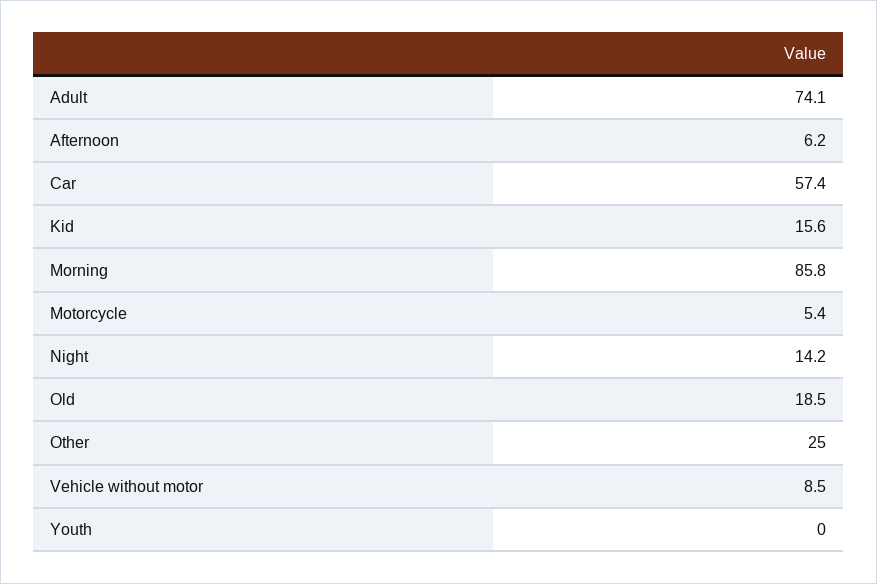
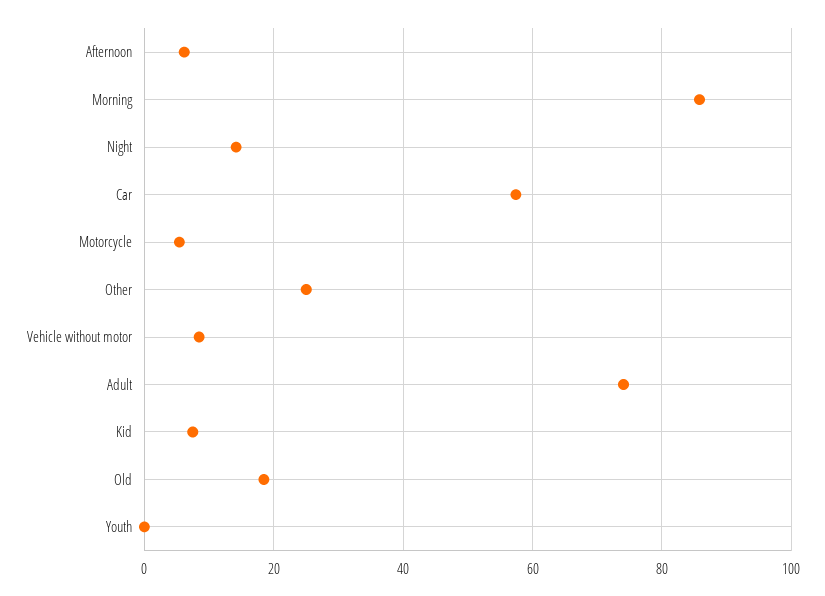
Kid: 15.6 -> 8

